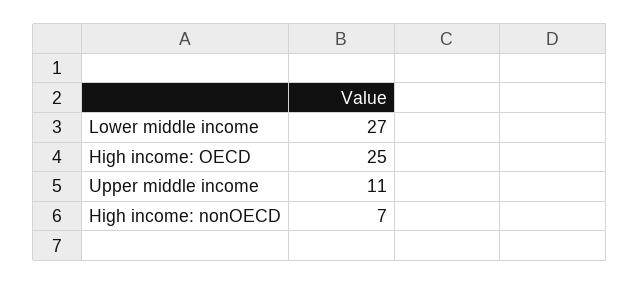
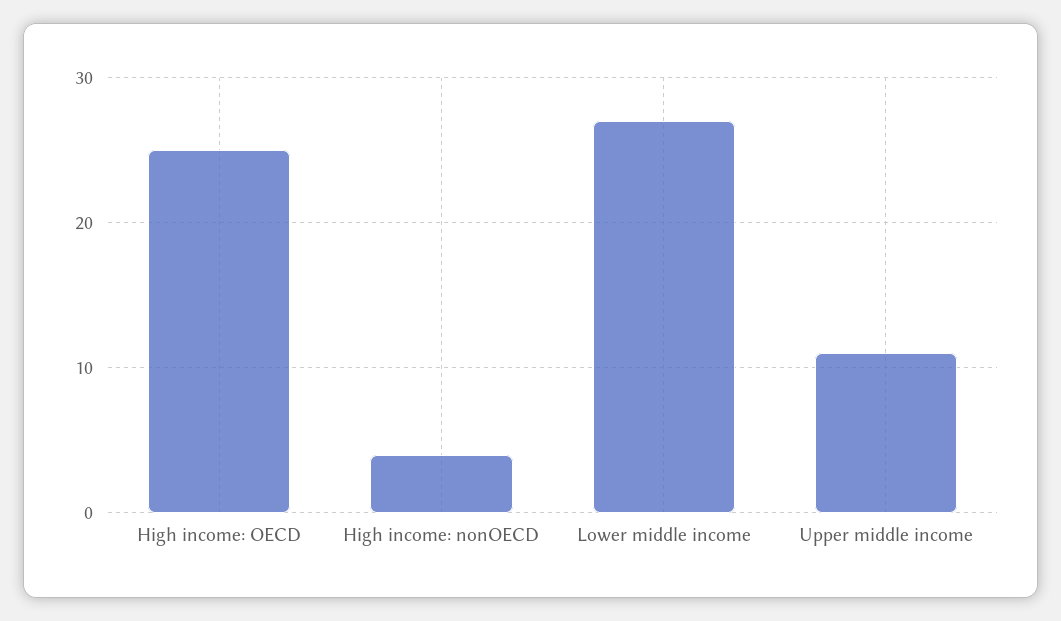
High income: nonOECD: 7 -> 4

